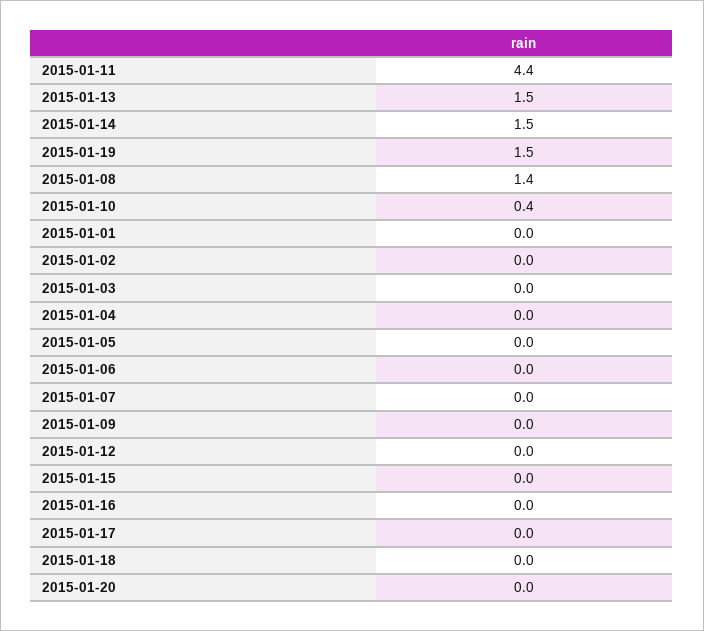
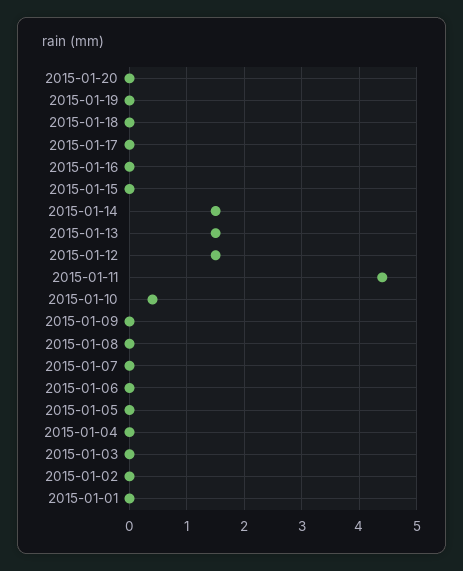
2015-01-19: 1.5 -> 0
2015-01-08: 1.4 -> 0
2015-01-12: 0 -> 1.5

